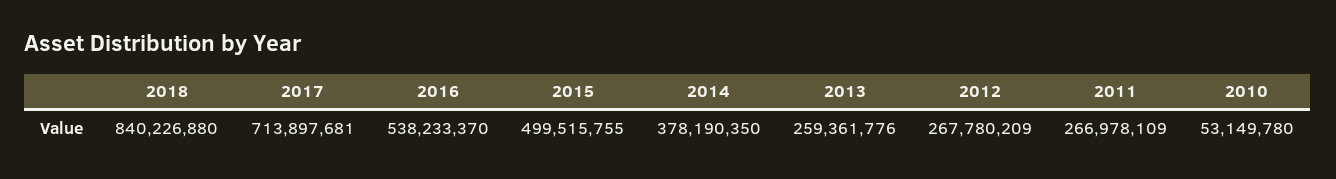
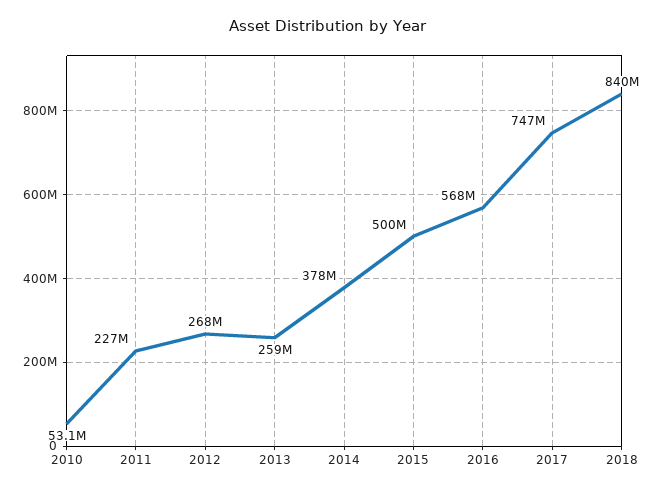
2017: 713897681 -> 747000000
2016: 538233370 -> 568000000
2011: 266978109 -> 227000000

